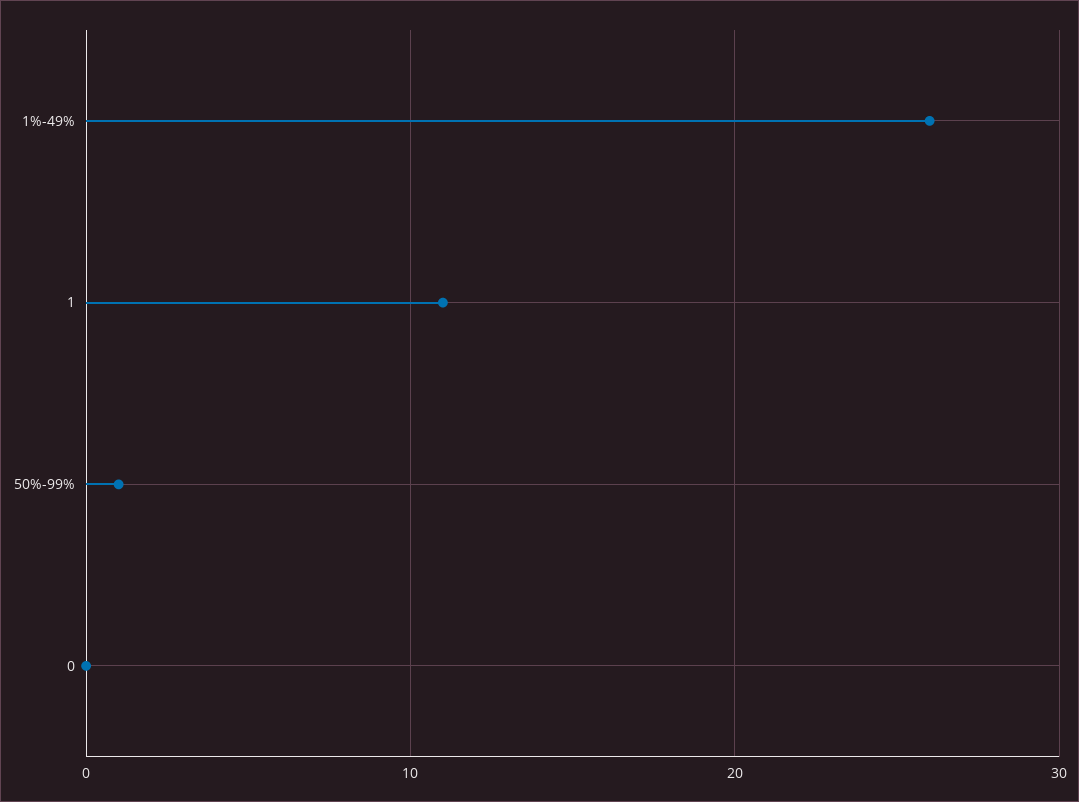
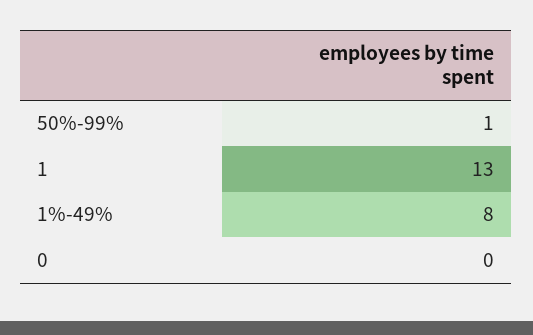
1%-49%: 26 -> 8
1: 11 -> 13

